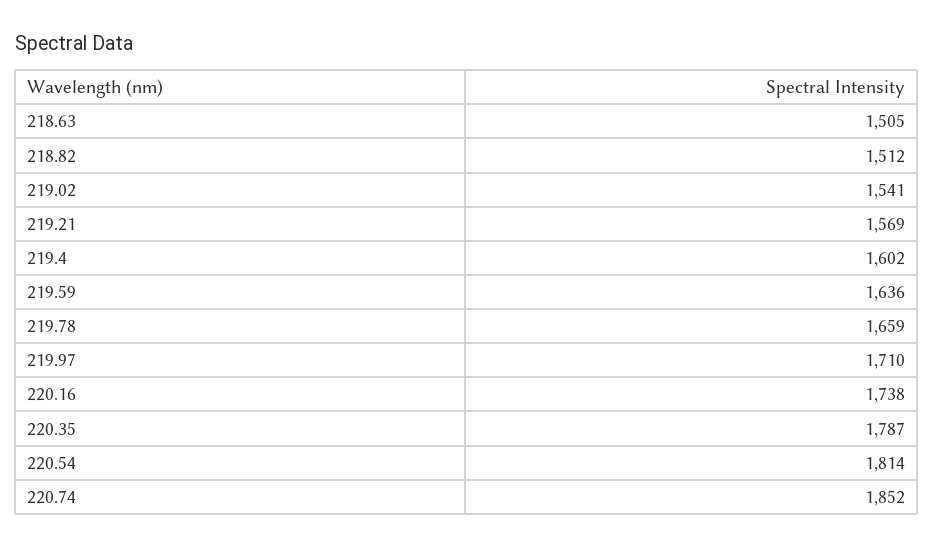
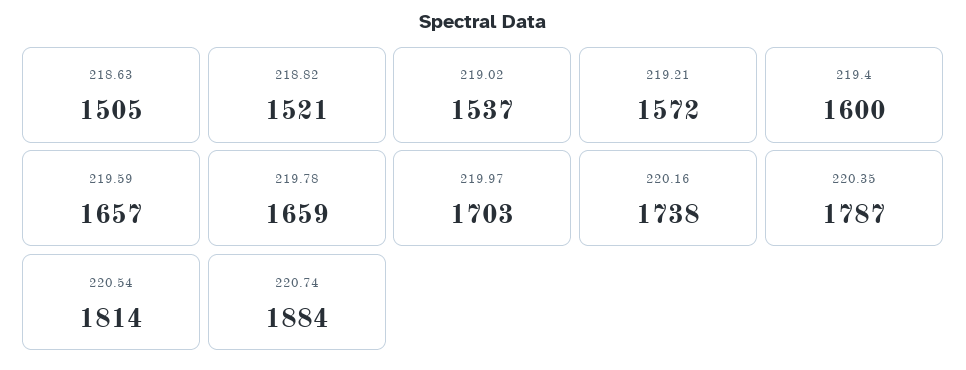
218.82: 1512 -> 1521
219.02: 1541 -> 1537
219.21: 1569 -> 1572
219.4: 1602 -> 1600
219.59: 1636 -> 1657
219.97: 1710 -> 1703
220.74: 1852 -> 1884

